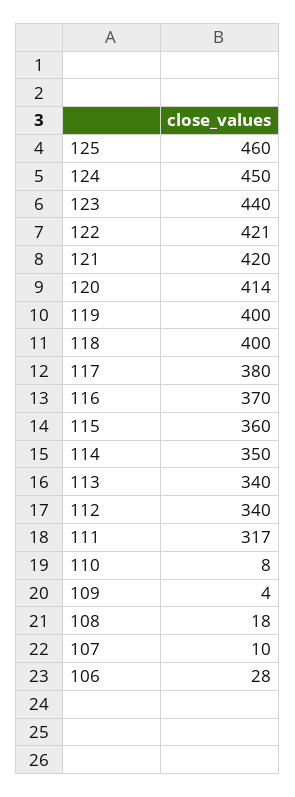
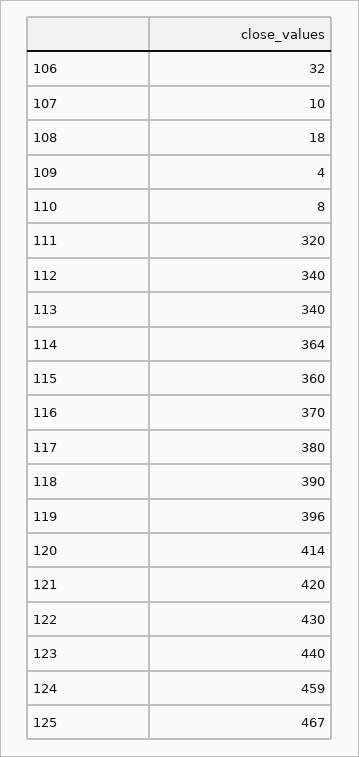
125: 460 -> 467
124: 450 -> 459
122: 421 -> 430
119: 400 -> 396
118: 400 -> 390
114: 350 -> 364
111: 317 -> 320
106: 28 -> 32

